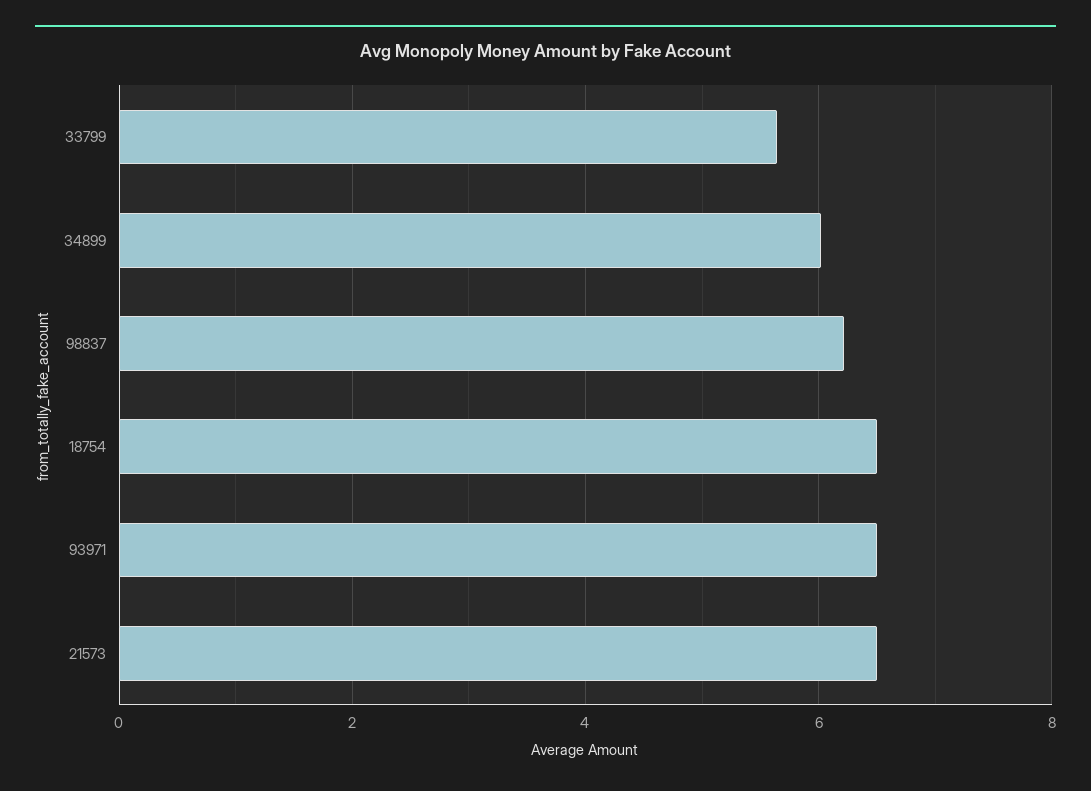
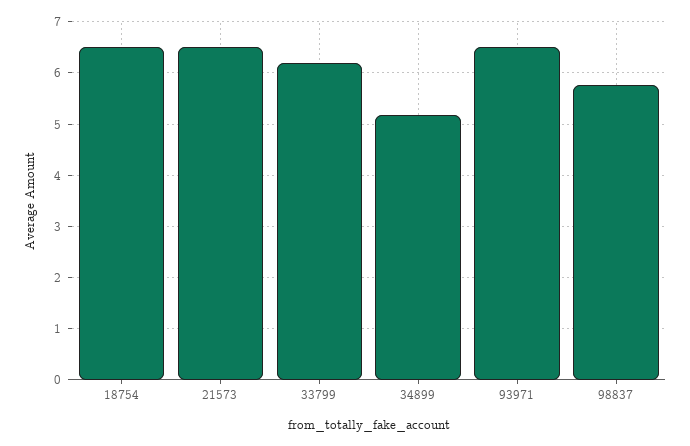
33799: 5.6 -> 6.2
34899: 6 -> 5.2
98837: 6.2 -> 5.8

